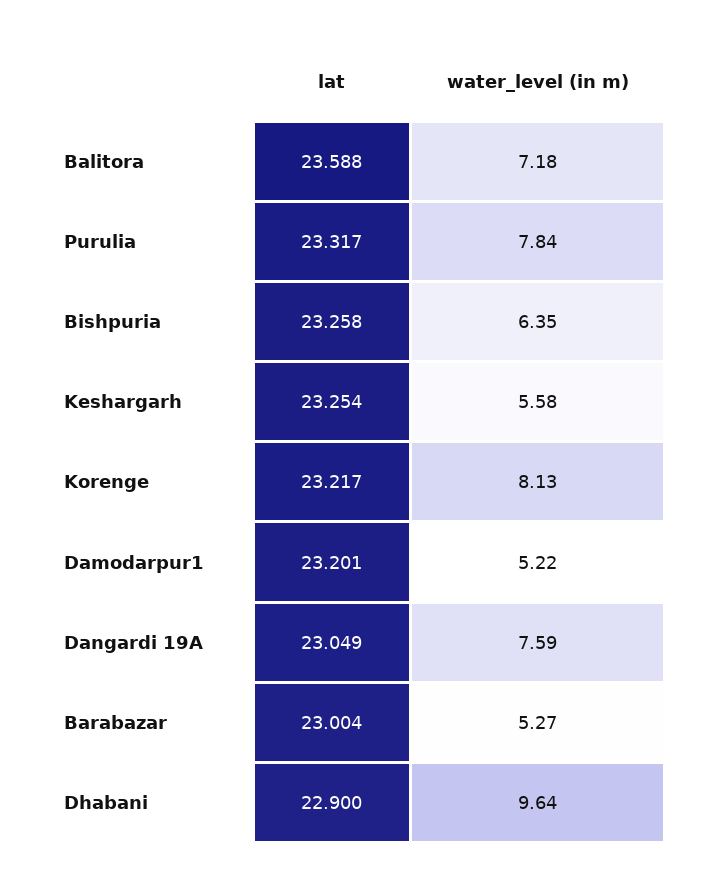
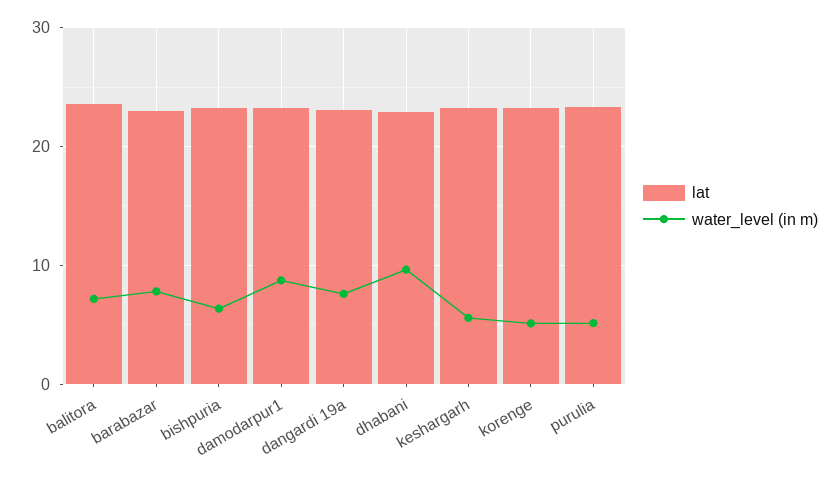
water_level (in m), Purulia: 7.84 -> 5
water_level (in m), Korenge: 8.13 -> 5
water_level (in m), Damodarpur1: 5.22 -> 9
water_level (in m), Barabazar: 5.27 -> 8

